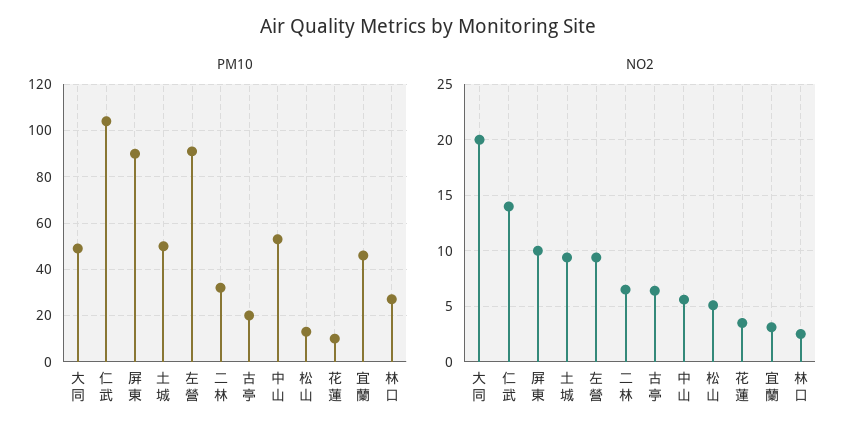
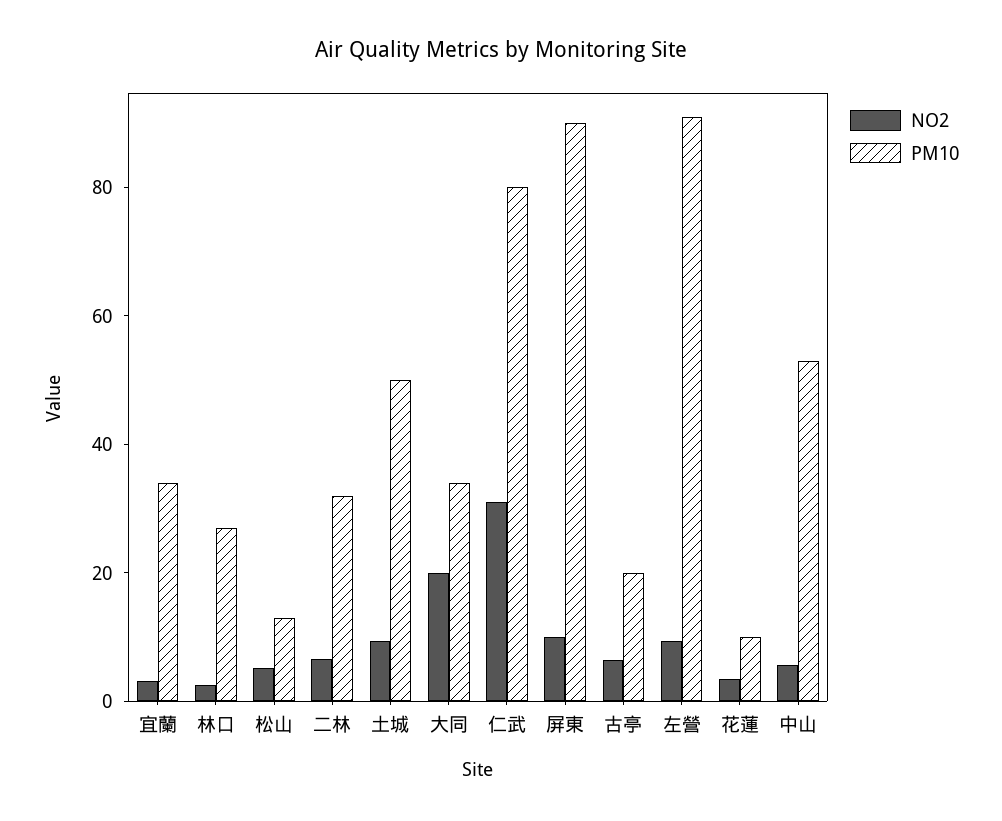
PM10, 大同: 50 -> 35
PM10, 仁武: 105 -> 80
PM10, 宜蘭: 45 -> 35
NO2, 仁武: 14 -> 30

